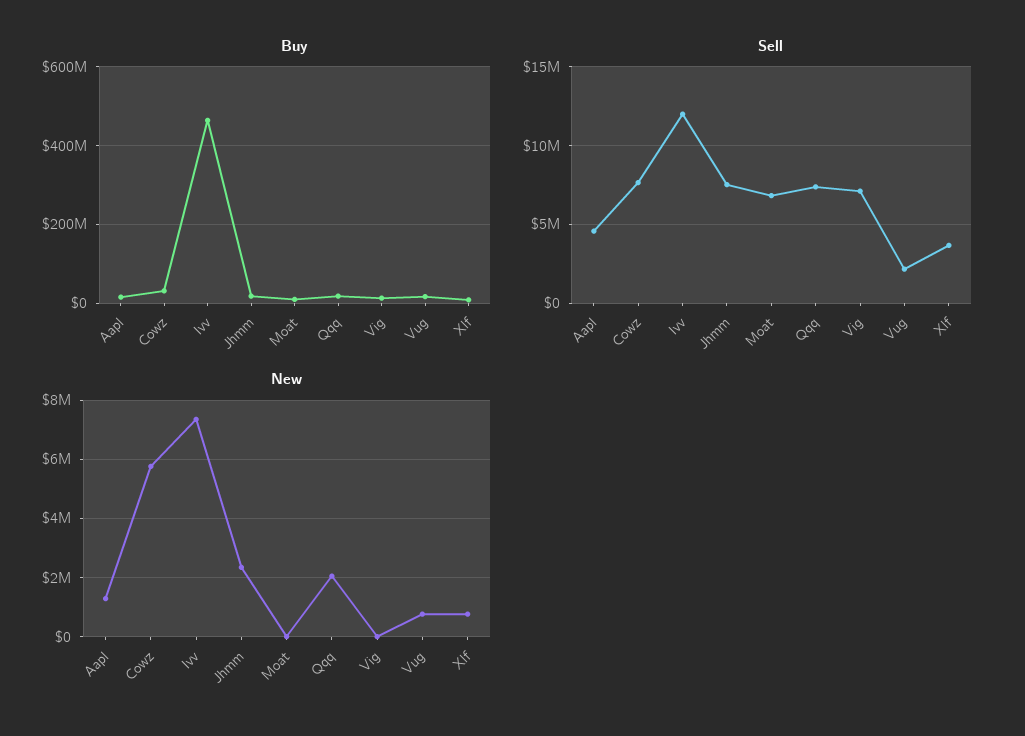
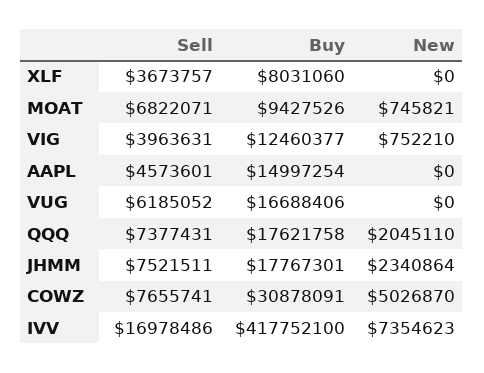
Buy, Ivv: 460000000 -> 417752100
Sell, Ivv: 12000000 -> 16978486
Sell, Vig: 7000000 -> 3963631
Sell, Vug: 2000000 -> 6185052
New, Aapl: 1250000 -> 0
New, Cowz: 5750000 -> 5026870
New, Moat: 0 -> 745821
New, Vig: 0 -> 752210
New, Vug: 750000 -> 0
New, Xlf: 750000 -> 0

